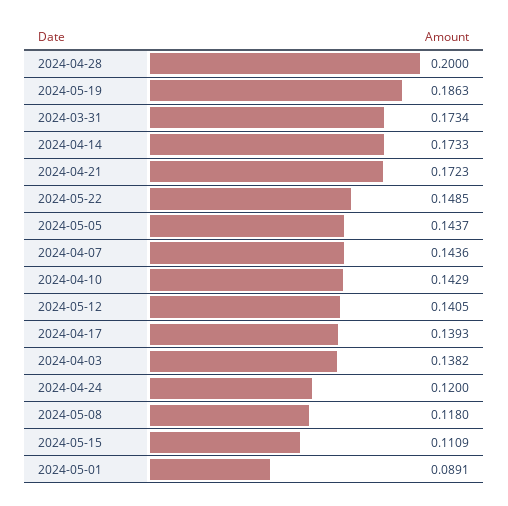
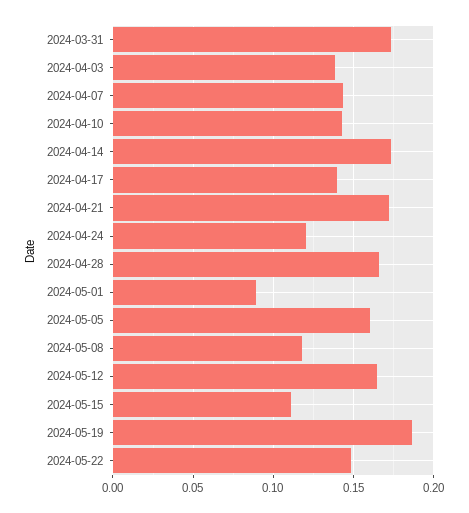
2024-04-28: 0.2 -> 0.165
2024-05-05: 0.1437 -> 0.16
2024-05-12: 0.1405 -> 0.165

